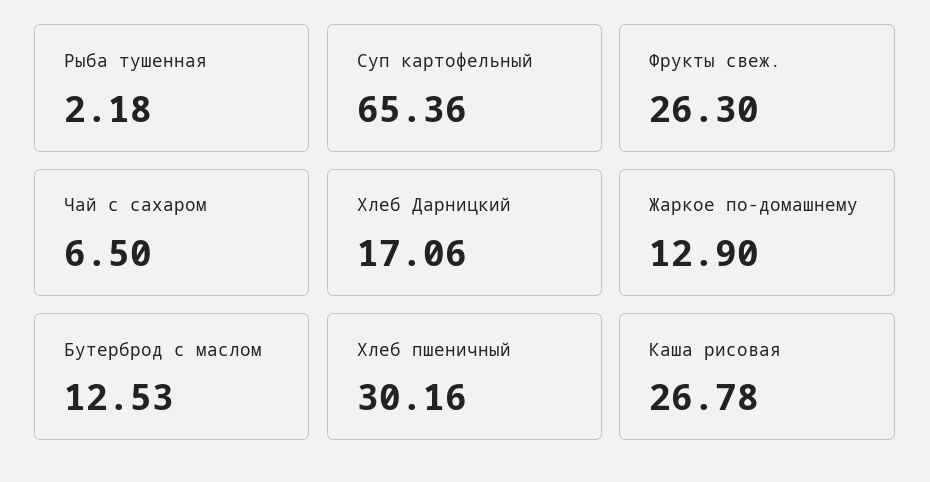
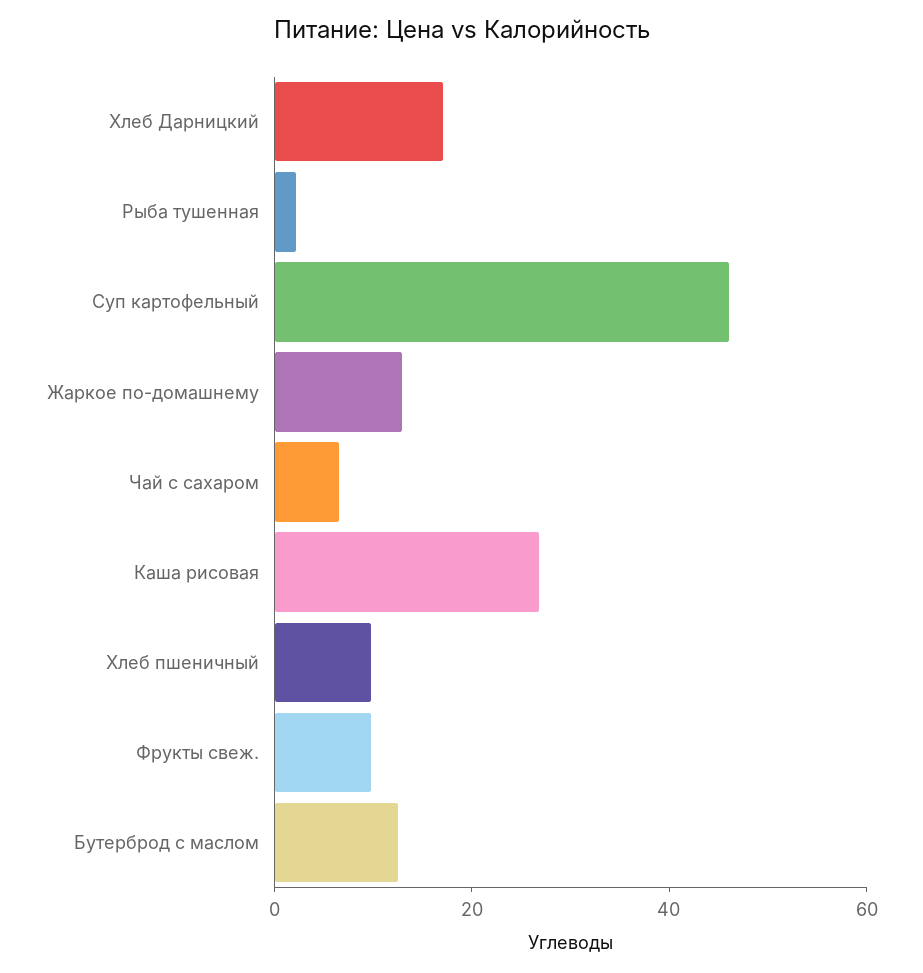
Суп картофельный: 65.36 -> 45
Фрукты свеж.: 26.3 -> 10
Хлеб пшеничный: 30.16 -> 10

